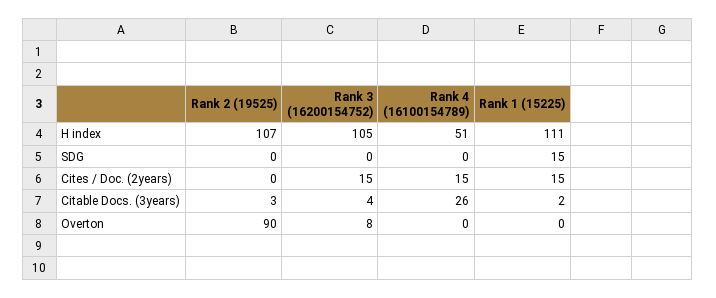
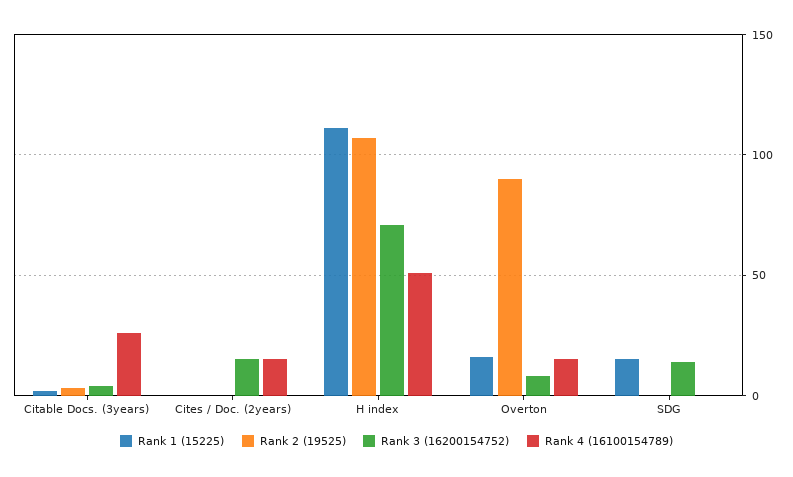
Rank 3 (16200154752), H index: 105 -> 70
Rank 3 (16200154752), SDG: 0 -> 15
Rank 1 (15225), Cites / Doc. (2years): 15 -> 0
Rank 4 (16100154789), Overton: 0 -> 15
Rank 1 (15225), Overton: 0 -> 15

